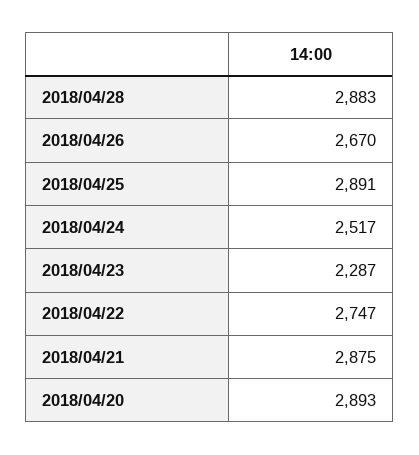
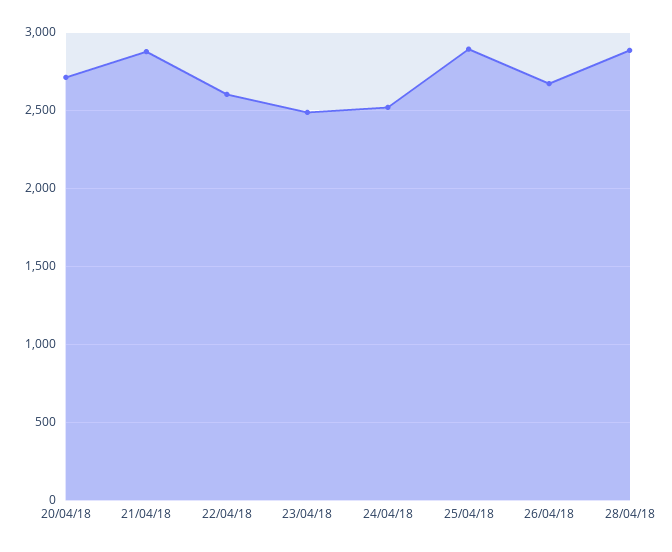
2018/04/23: 2287 -> 2500
2018/04/22: 2747 -> 2600
2018/04/20: 2893 -> 2700

